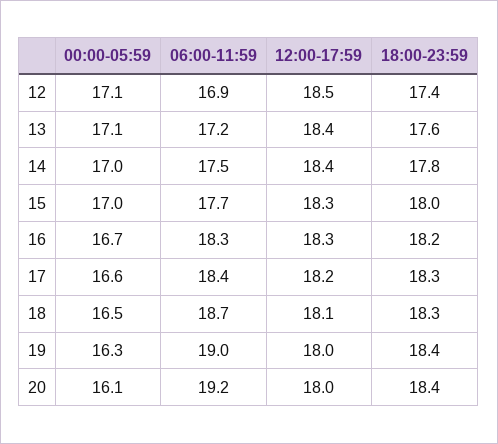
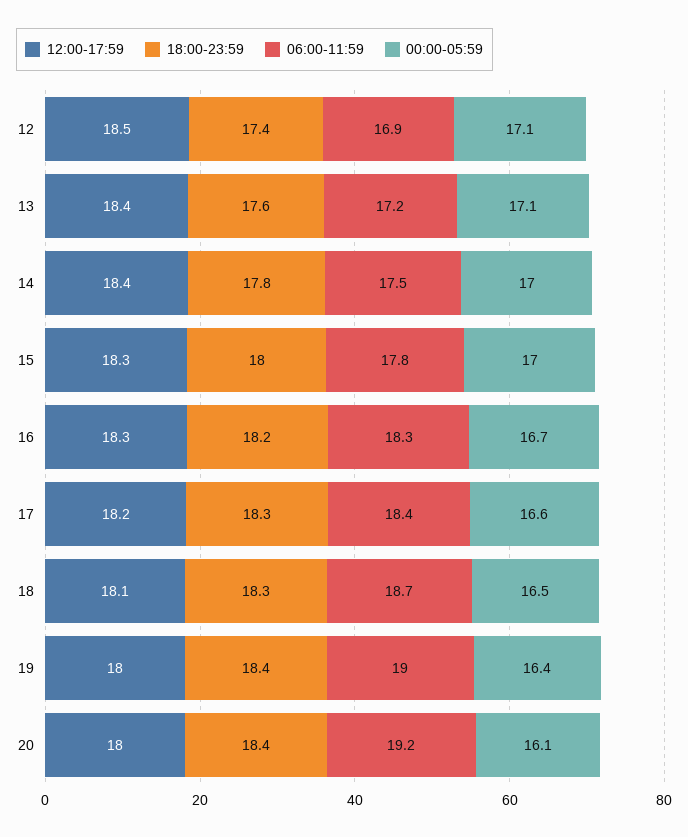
06:00-11:59, 15: 17.7 -> 17.8
00:00-05:59, 19: 16.3 -> 16.4

